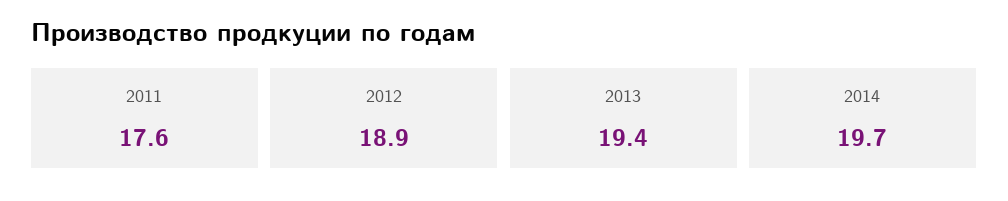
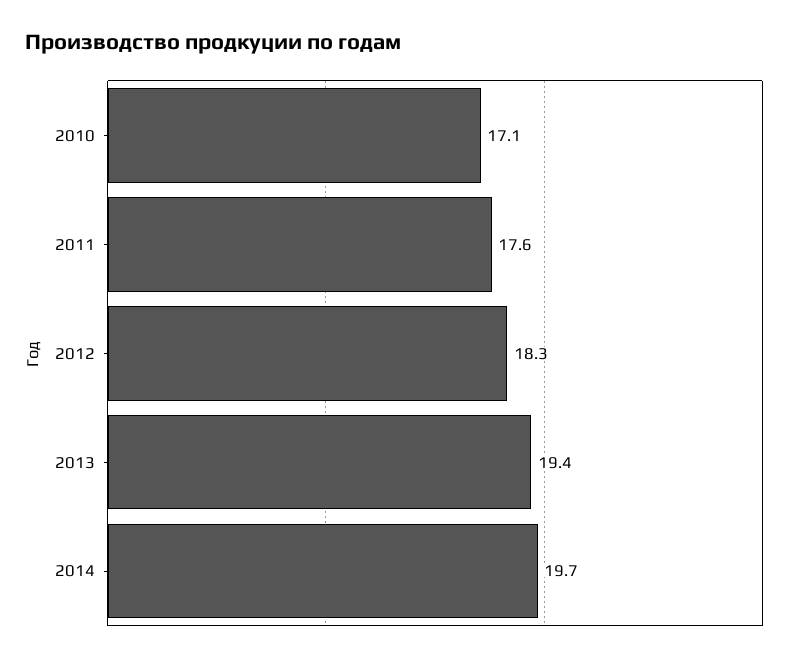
2012: 18.9 -> 18.3
2010: none -> 17.1

